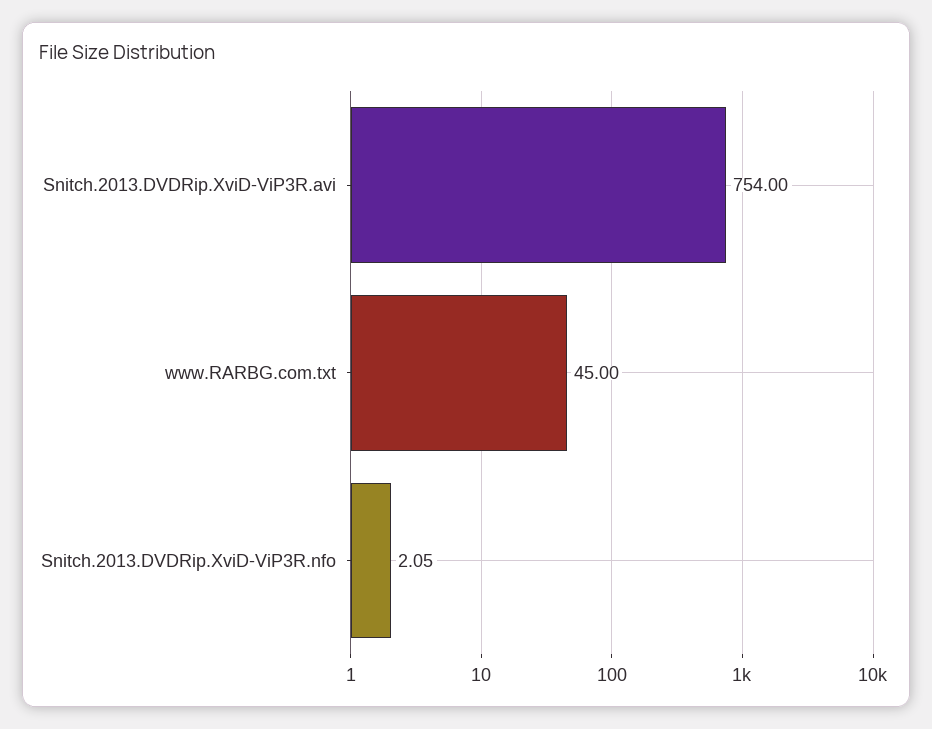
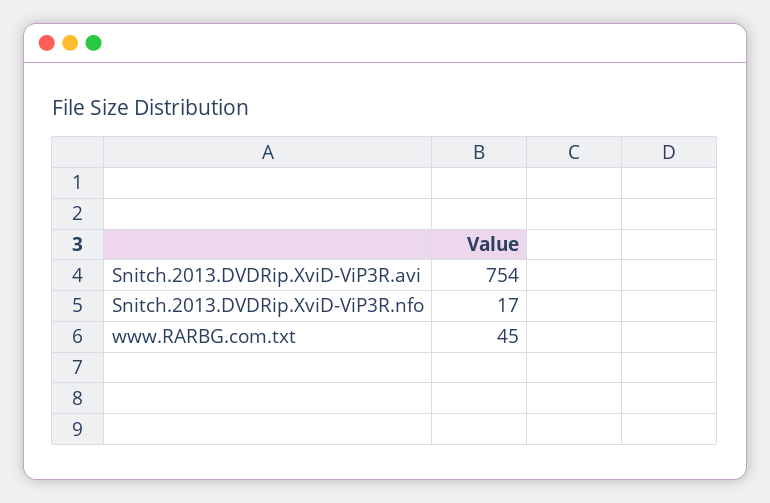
Snitch.2013.DVDRip.XviD-ViP3R.nfo: 2.05 -> 17

